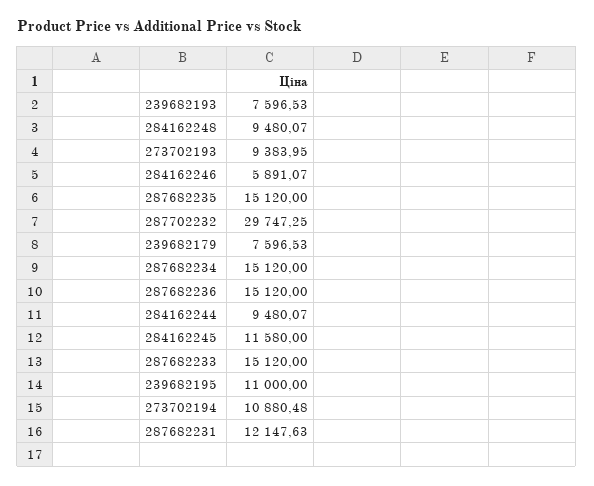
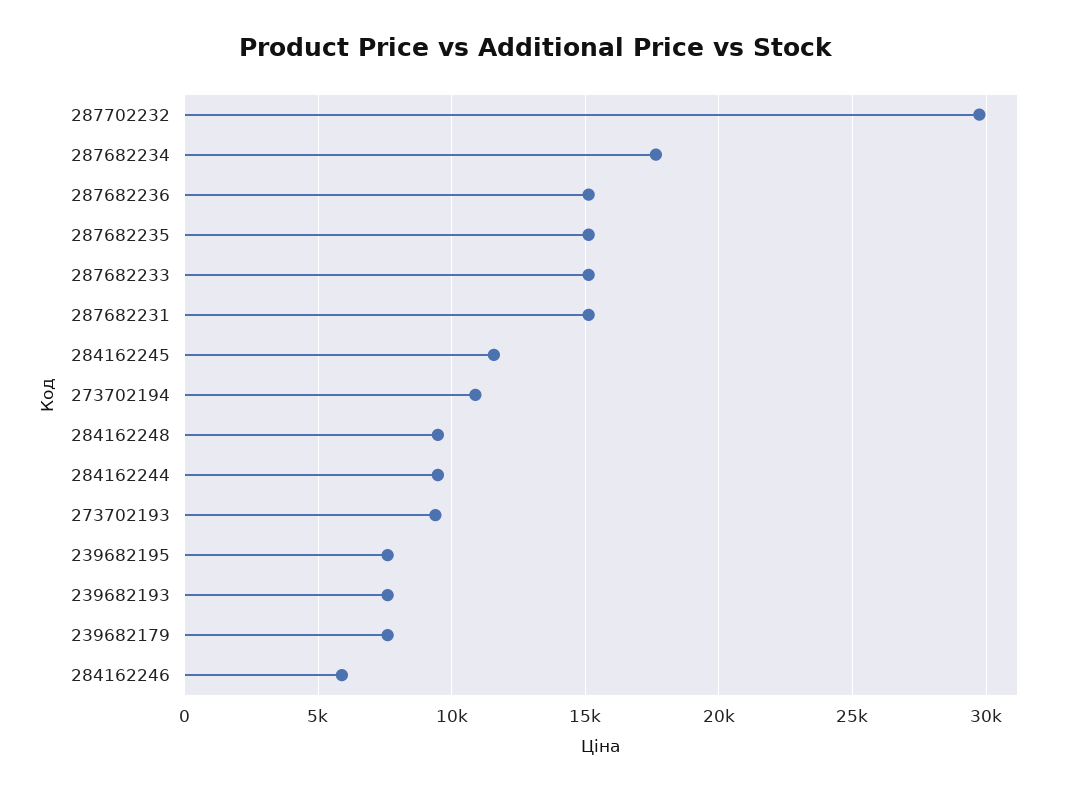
287682234: 15120 -> 17500
239682195: 11000 -> 7500
287682231: 12147.63 -> 15000

